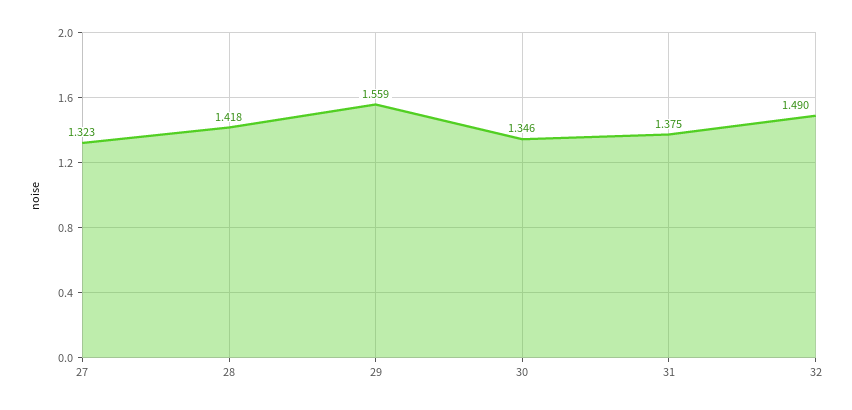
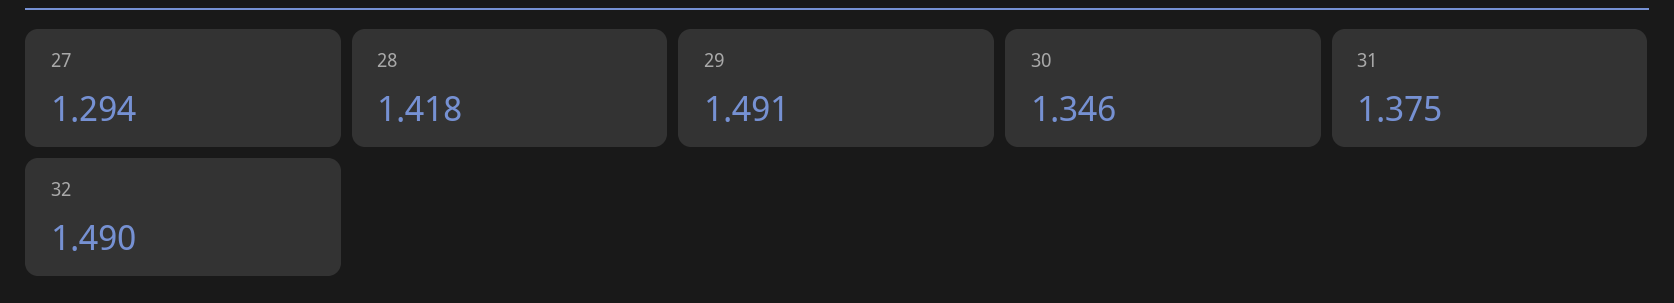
27: 1.323 -> 1.294
29: 1.559 -> 1.491

